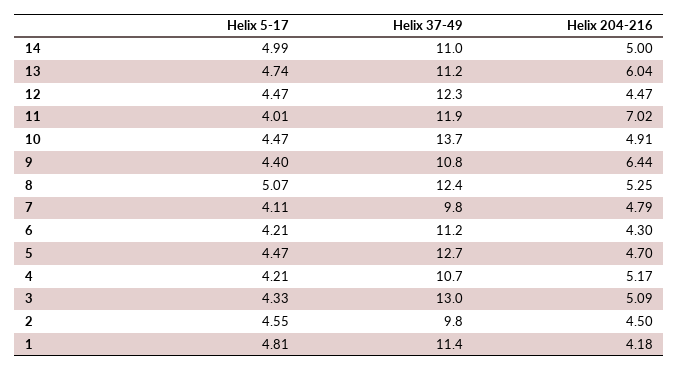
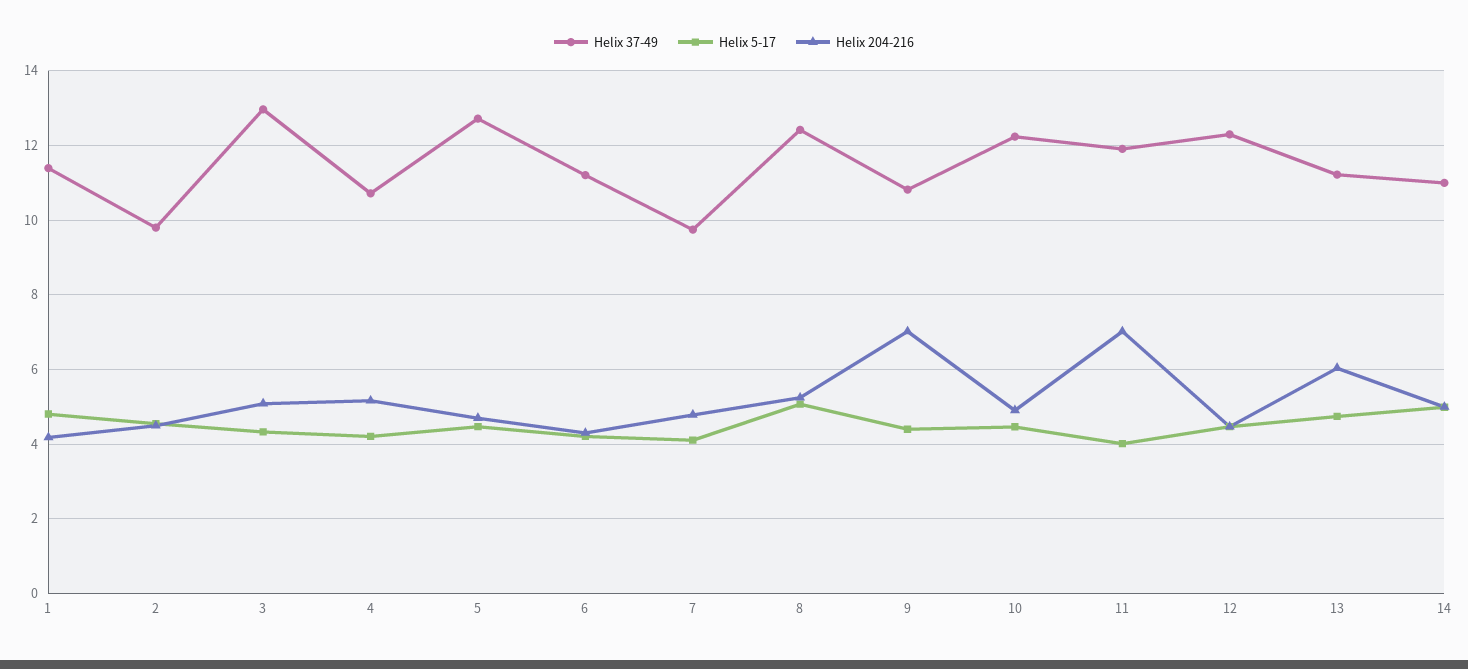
Helix 37-49, 10: 13.7 -> 12.2
Helix 204-216, 9: 6.44 -> 7

